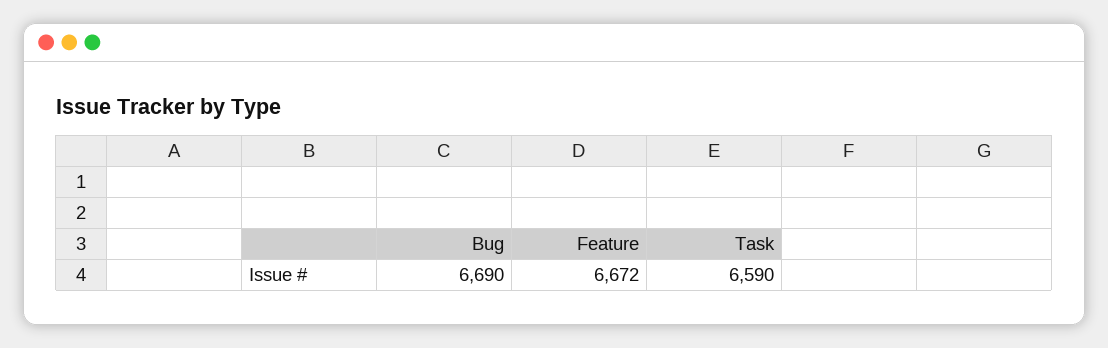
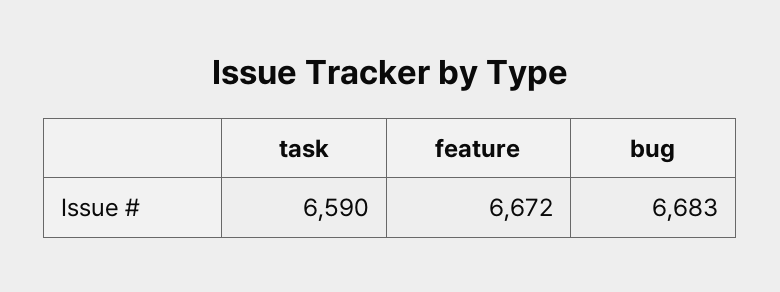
Bug: 6690 -> 6683

